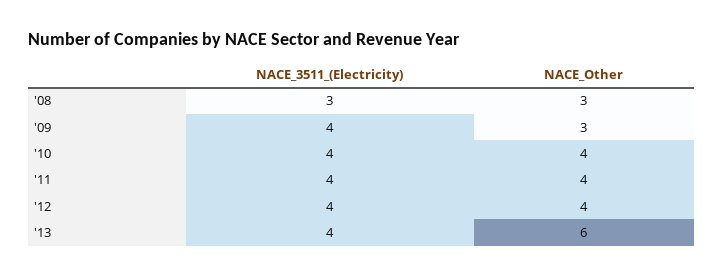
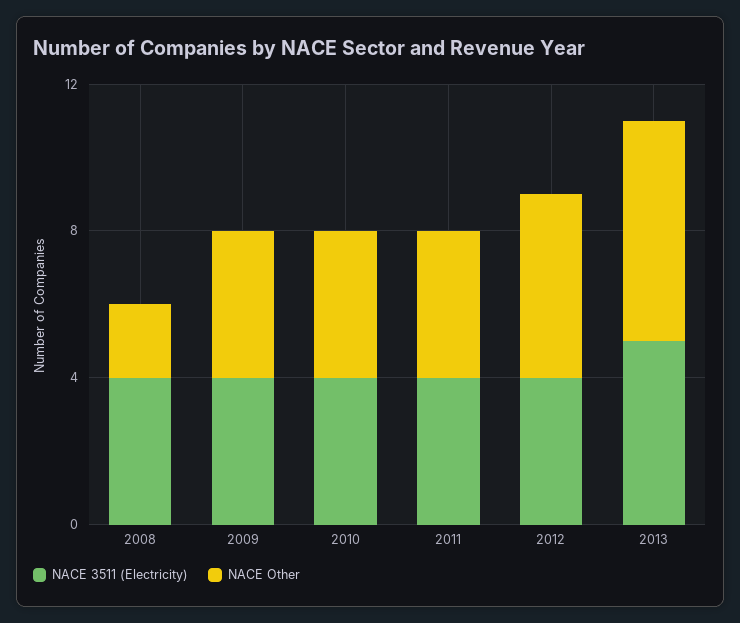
NACE_3511_(Electricity), '08: 3 -> 4
NACE_Other, '08: 3 -> 2
NACE_Other, '09: 3 -> 4
NACE_Other, '12: 4 -> 5
NACE_3511_(Electricity), '13: 4 -> 5

